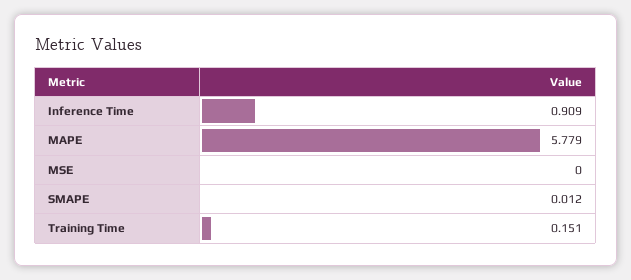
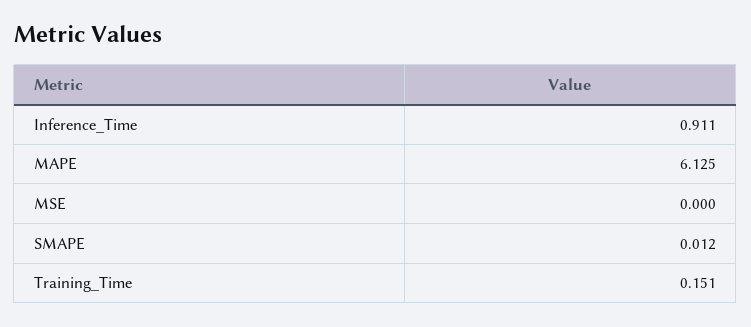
Inference Time: 0.909 -> 0.911
MAPE: 5.779 -> 6.125

